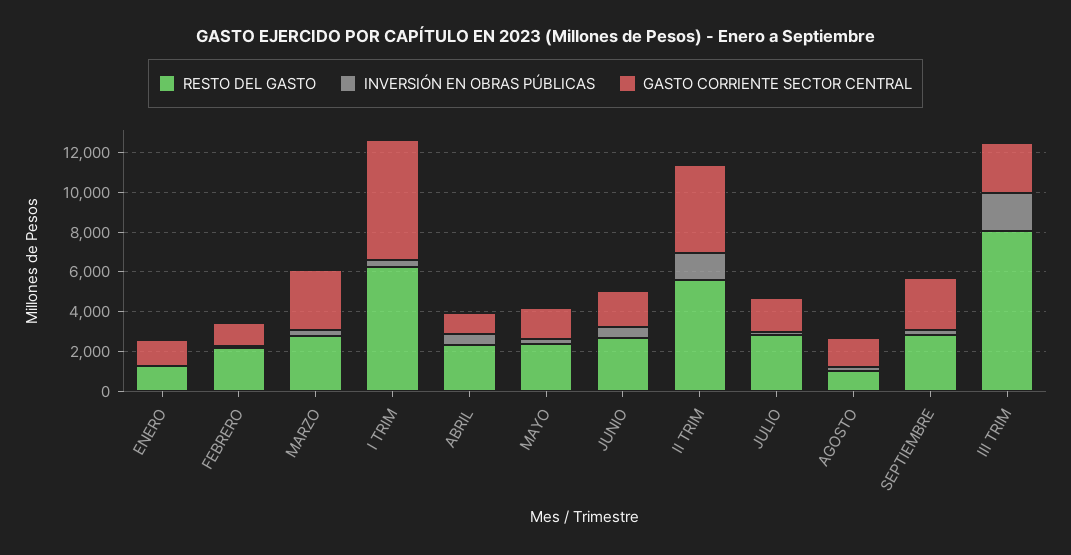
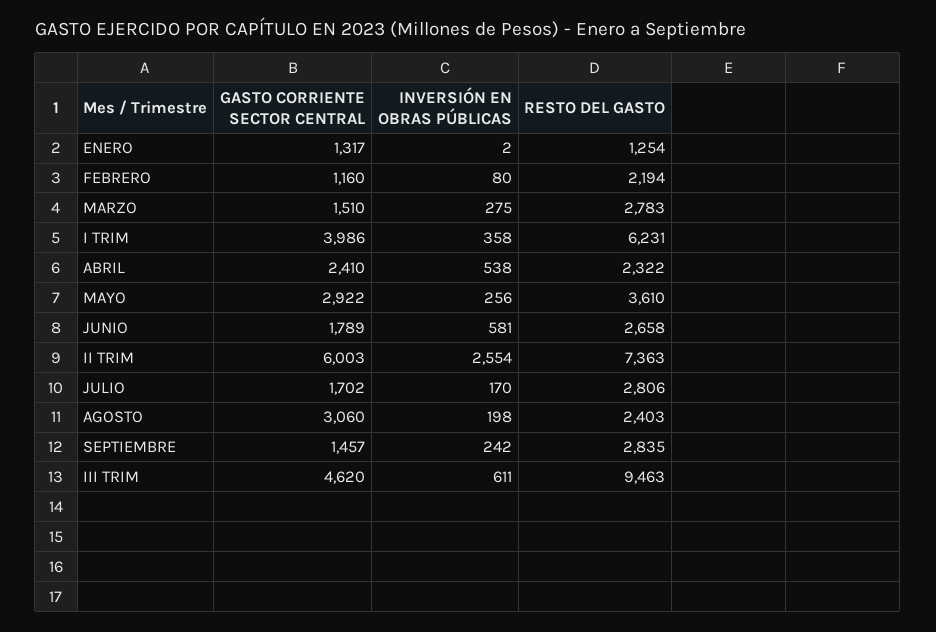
GASTO CORRIENTE SECTOR CENTRAL, MARZO: 3000 -> 1510
GASTO CORRIENTE SECTOR CENTRAL, I TRIM: 6000 -> 3986
GASTO CORRIENTE SECTOR CENTRAL, ABRIL: 1000 -> 2410
RESTO DEL GASTO, MAYO: 2500 -> 3610
GASTO CORRIENTE SECTOR CENTRAL, MAYO: 1500 -> 2922
RESTO DEL GASTO, II TRIM: 5500 -> 7363
INVERSIÓN EN OBRAS PÚBLICAS, II TRIM: 1500 -> 2554
GASTO CORRIENTE SECTOR CENTRAL, II TRIM: 4500 -> 6003
RESTO DEL GASTO, AGOSTO: 1000 -> 2403
GASTO CORRIENTE SECTOR CENTRAL, AGOSTO: 1500 -> 3060
GASTO CORRIENTE SECTOR CENTRAL, SEPTIEMBRE: 2500 -> 1457
RESTO DEL GASTO, III TRIM: 8000 -> 9463
INVERSIÓN EN OBRAS PÚBLICAS, III TRIM: 2000 -> 611
GASTO CORRIENTE SECTOR CENTRAL, III TRIM: 2500 -> 4620

